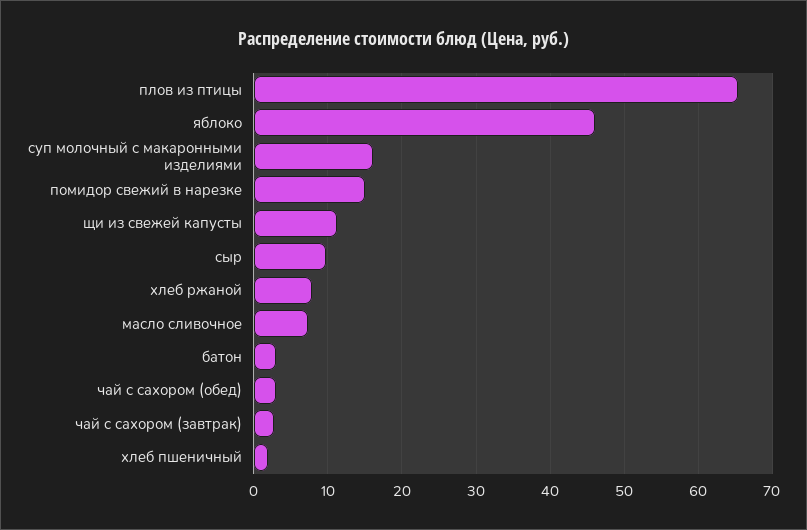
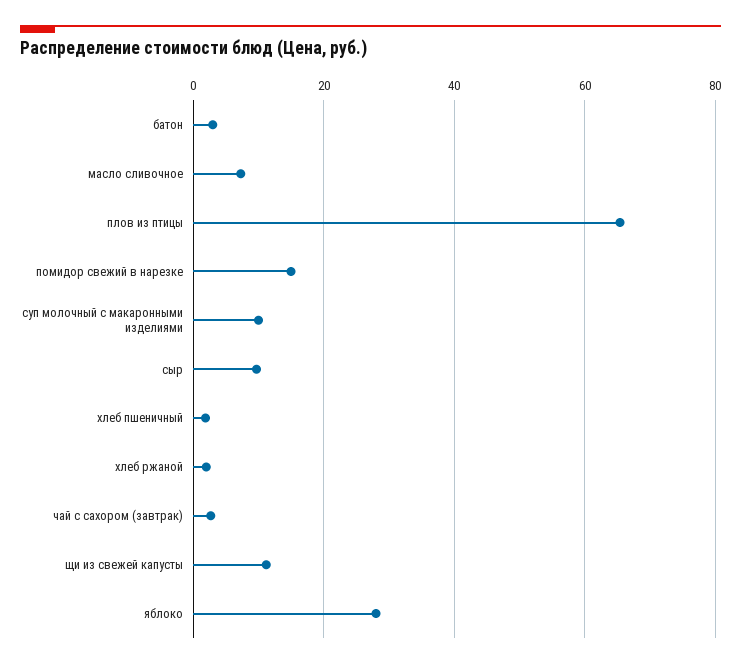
яблоко: 46 -> 28
суп молочный с макаронными изделиями: 16 -> 10
хлеб ржаной: 8 -> 2
чай с сахором (обед): 3 -> none

